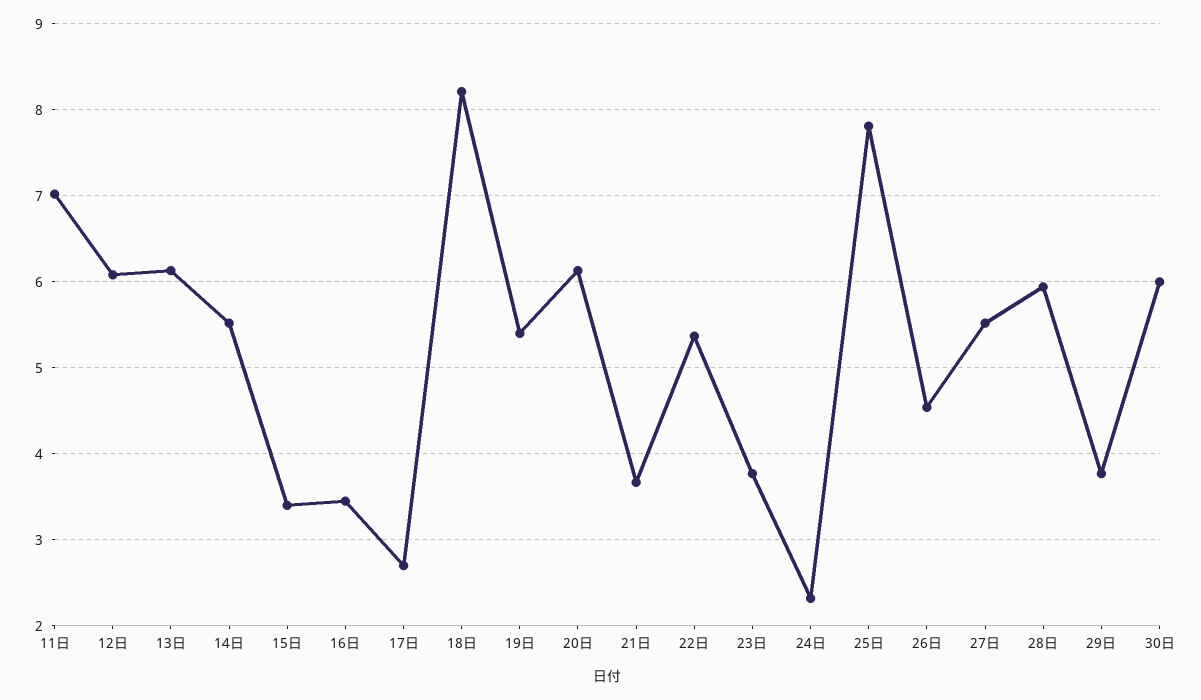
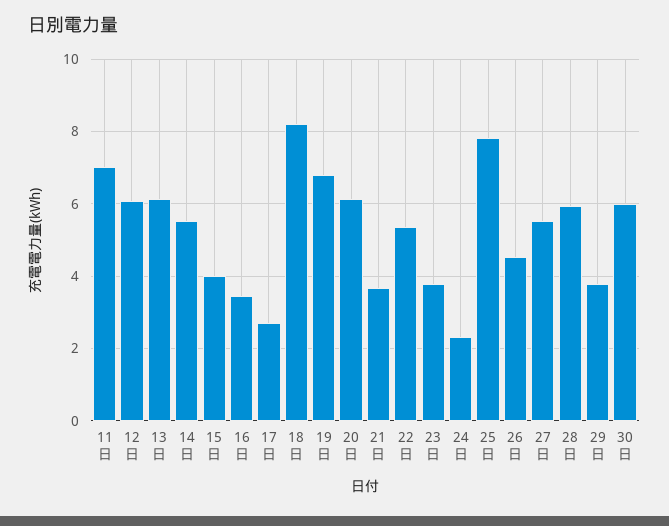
15日: 3.4 -> 4
19日: 5.4 -> 6.8

